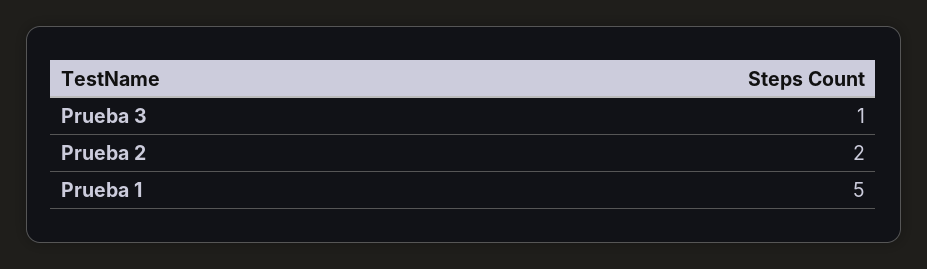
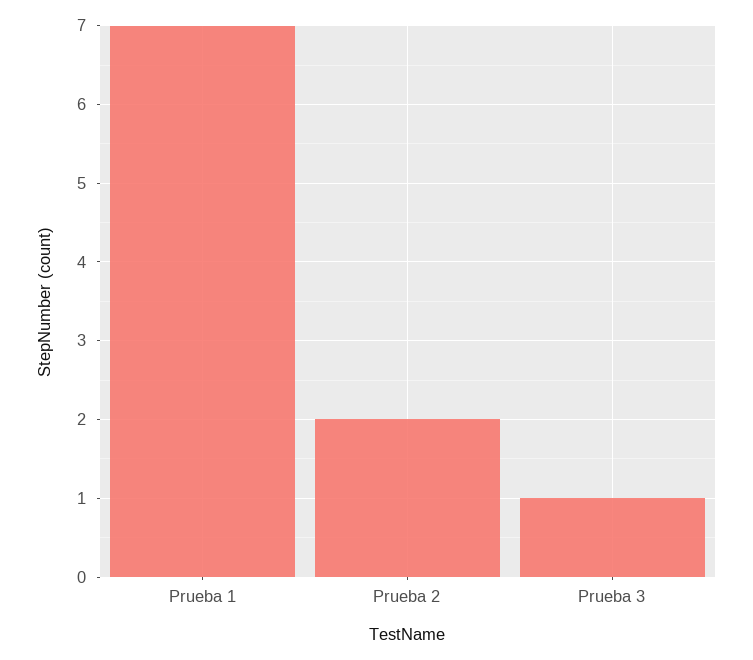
Prueba 1: 5 -> 7

